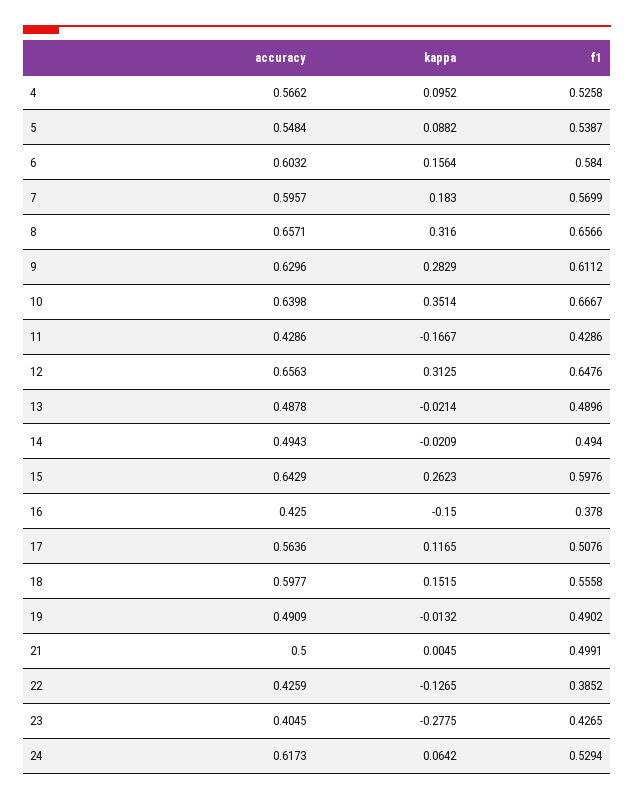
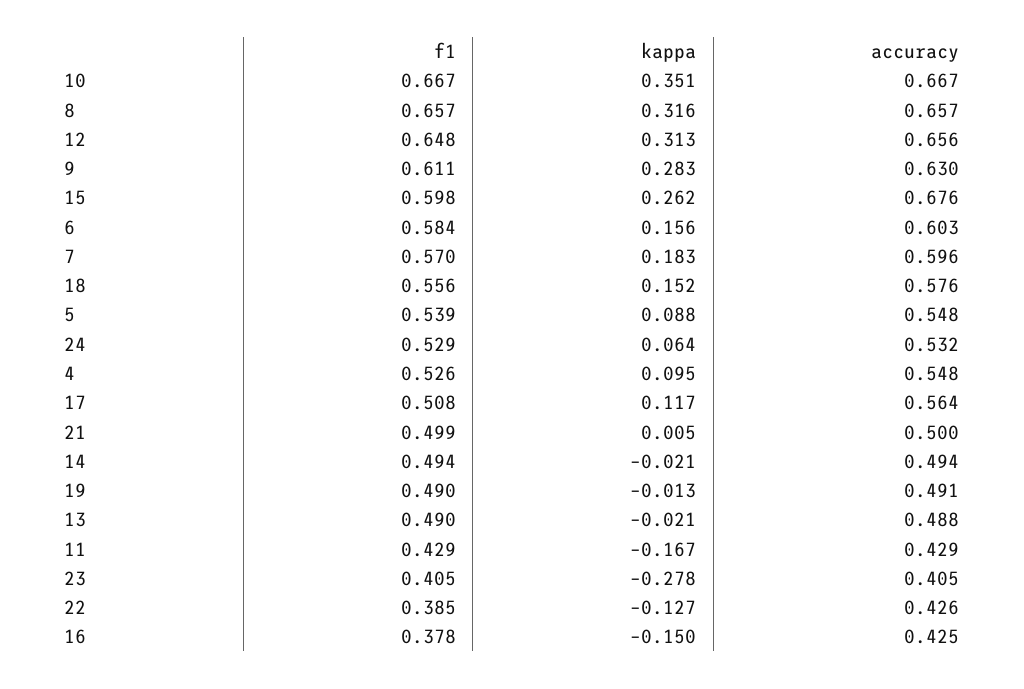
accuracy, 4: 0.5662 -> 0.548
accuracy, 10: 0.6398 -> 0.667
accuracy, 15: 0.6429 -> 0.676
accuracy, 18: 0.5977 -> 0.576
f1, 23: 0.4265 -> 0.405
accuracy, 24: 0.6173 -> 0.532

